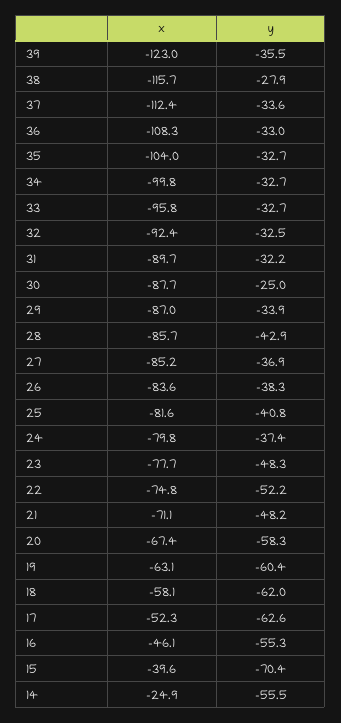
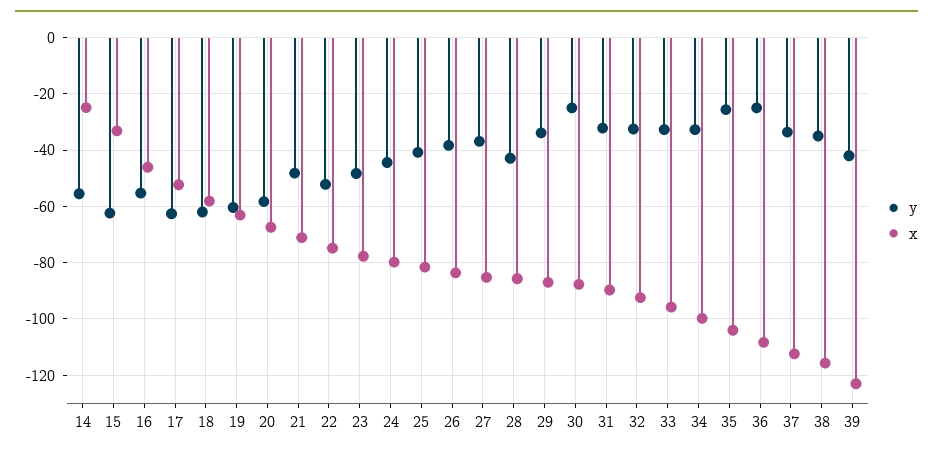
y, 39: -35.5 -> -42.5
y, 38: -27.9 -> -35
y, 36: -33 -> -25
y, 35: -32.7 -> -25
y, 24: -37.4 -> -45
x, 15: -39.6 -> -32.5
y, 15: -70.4 -> -62.5

